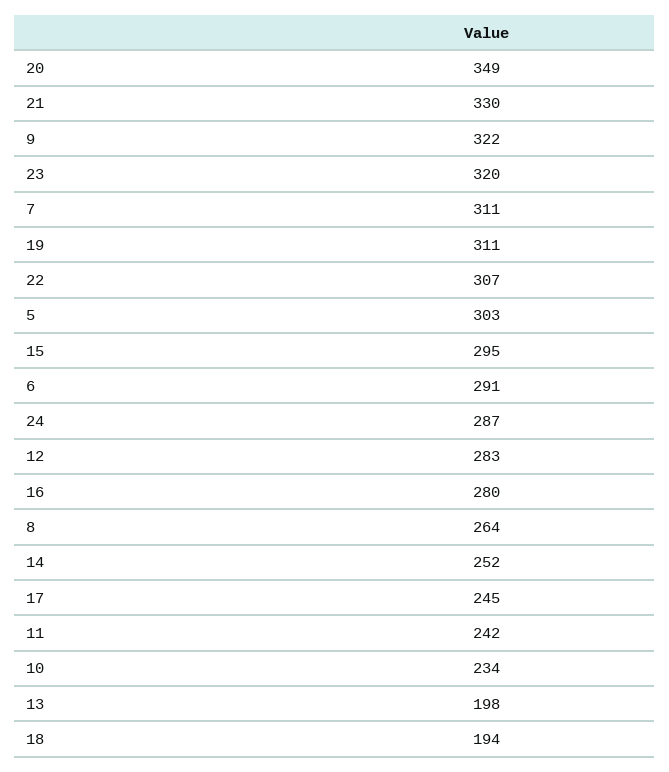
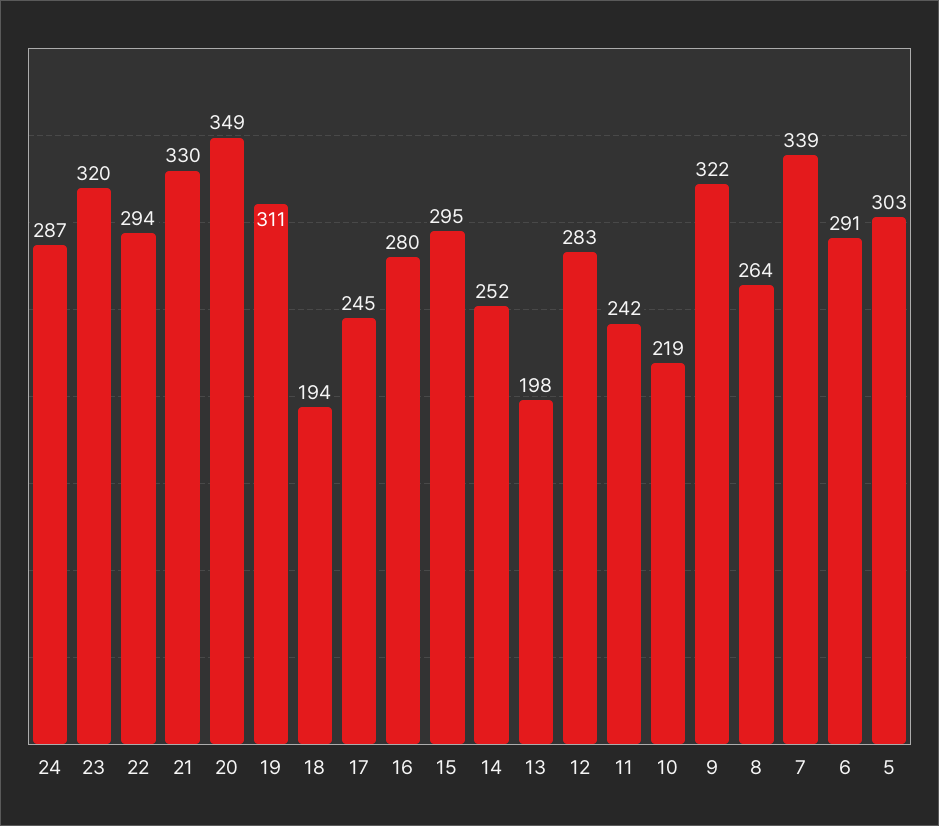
7: 311 -> 339
22: 307 -> 294
10: 234 -> 219

